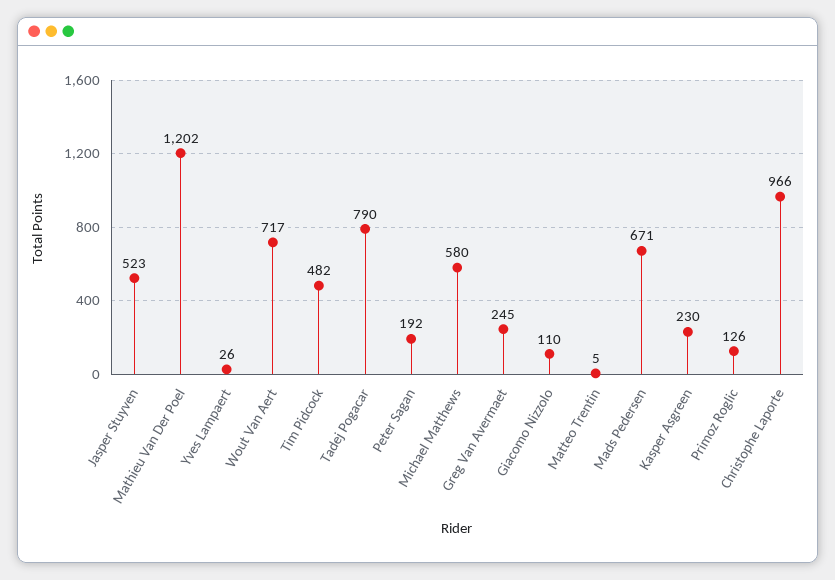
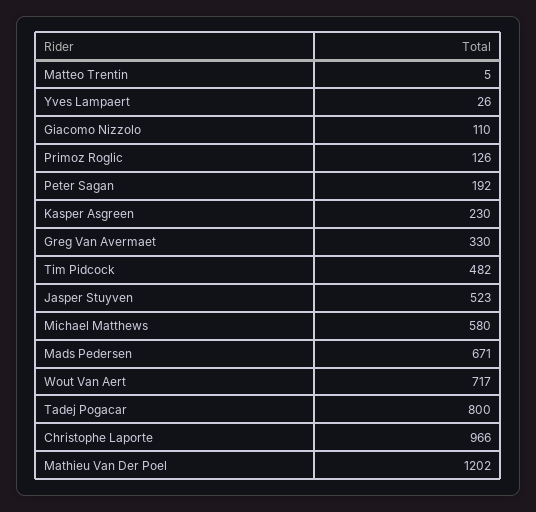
Tadej Pogacar: 790 -> 800
Greg Van Avermaet: 245 -> 330

